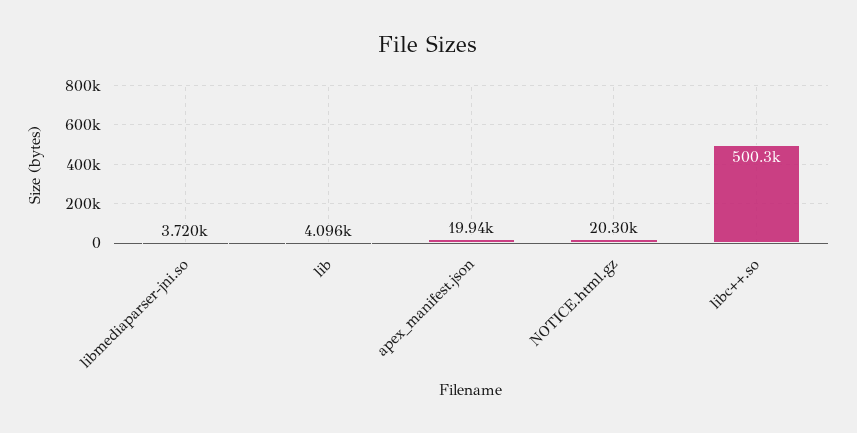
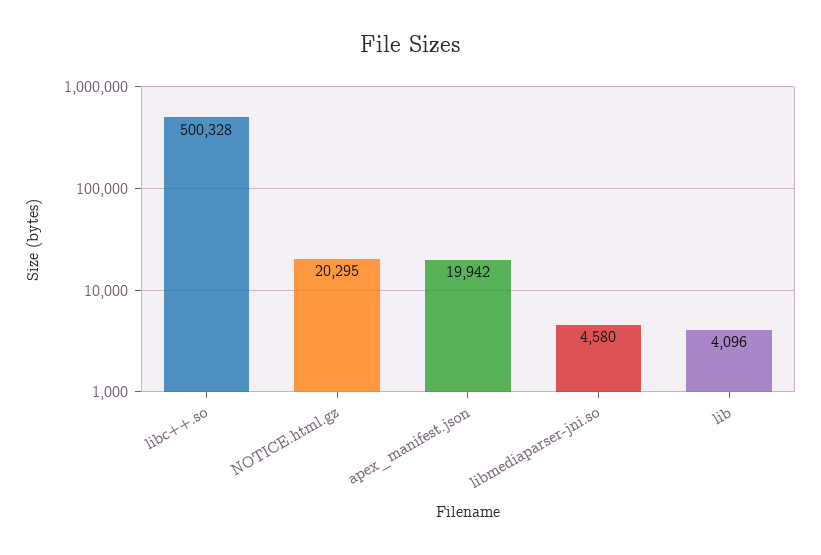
libmediaparser-jni.so: 3720 -> 4580

